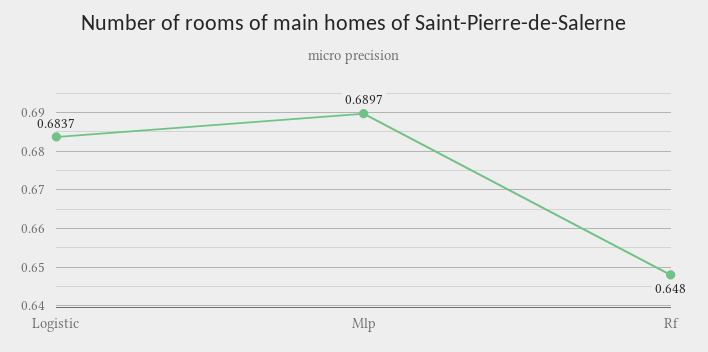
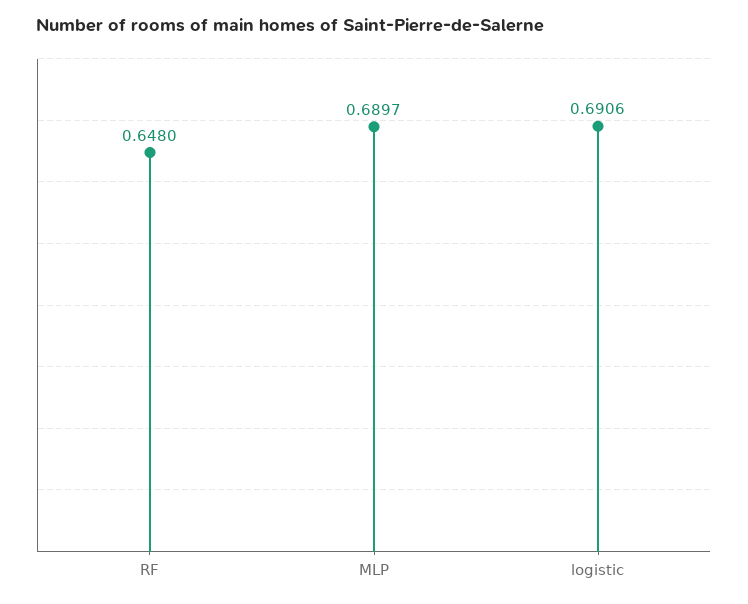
Logistic: 0.6837 -> 0.6906

